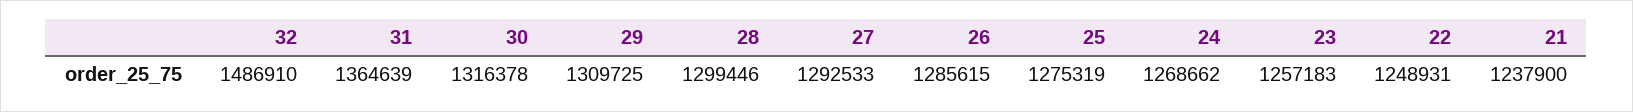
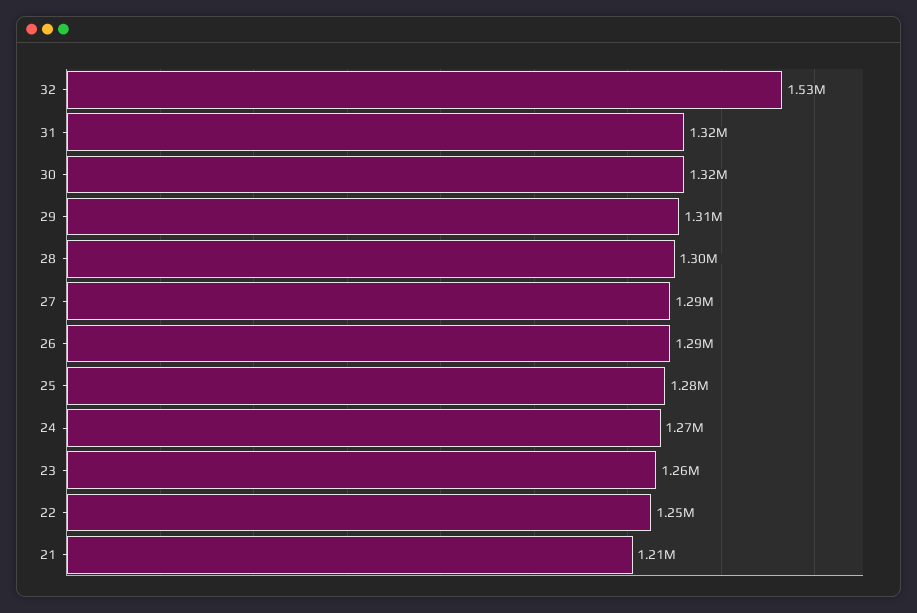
32: 1486910 -> 1530000
31: 1364639 -> 1320000
21: 1237900 -> 1210000

